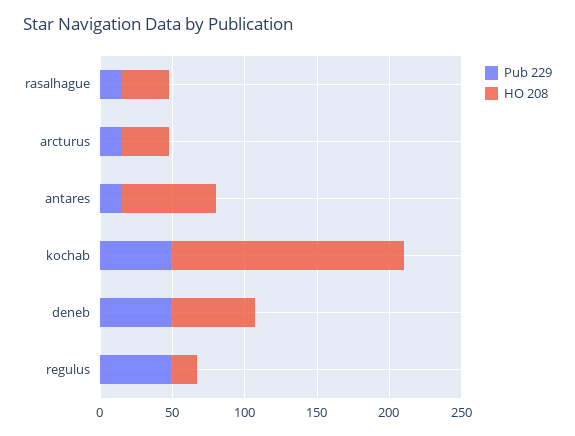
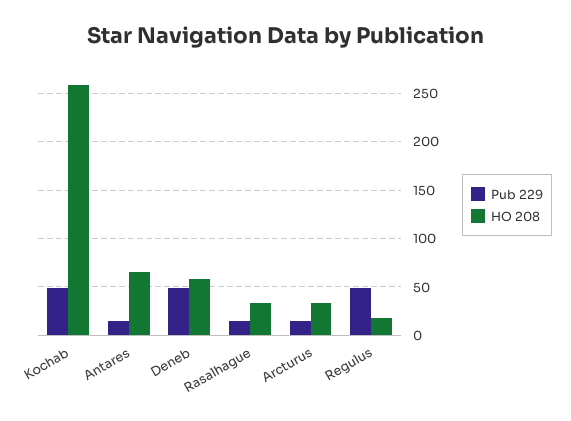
HO 208, kochab: 160 -> 260

